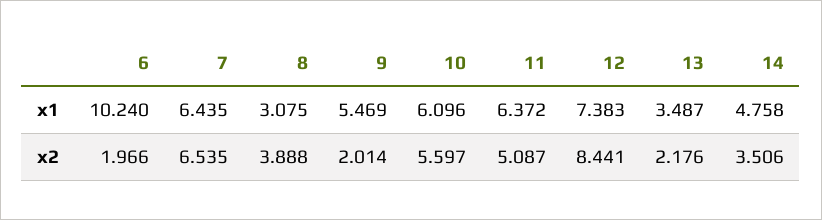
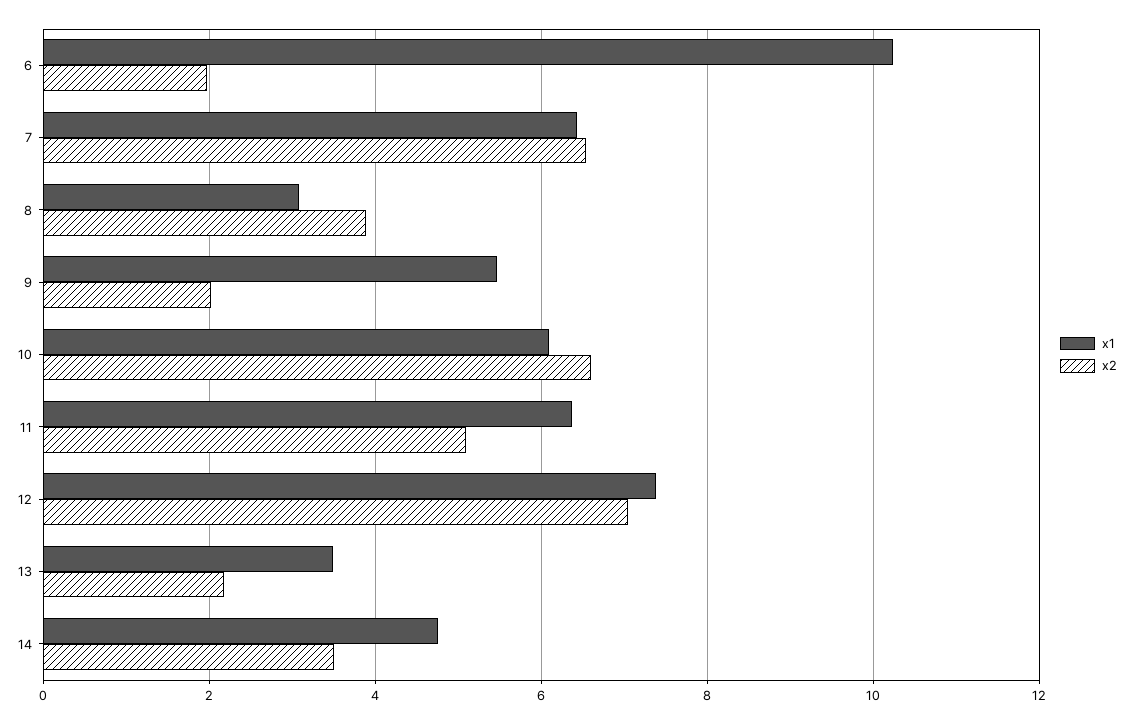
x2, 10: 5.597 -> 6.6
x2, 12: 8.441 -> 7

